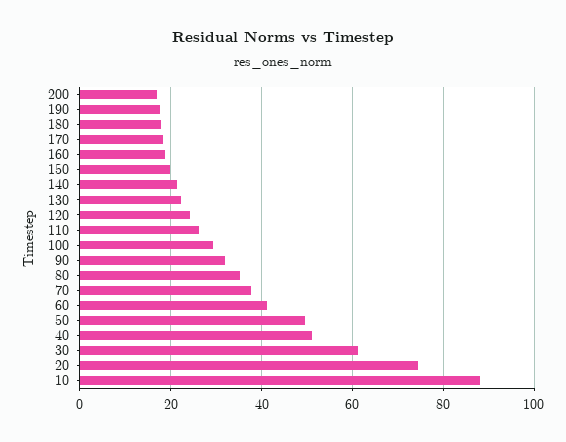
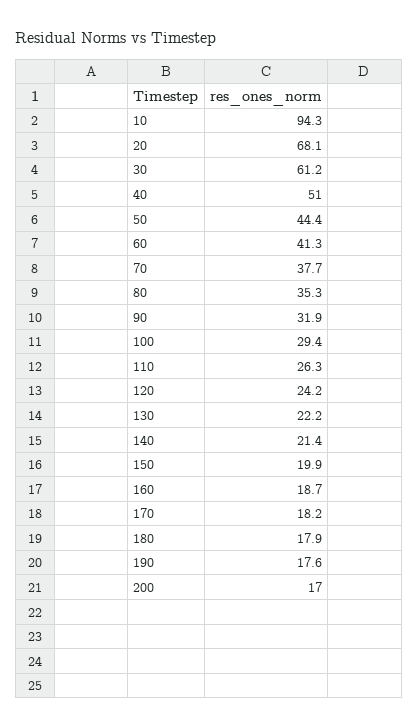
50: 50 -> 44.4
20: 74 -> 68.1
10: 88 -> 94.3

